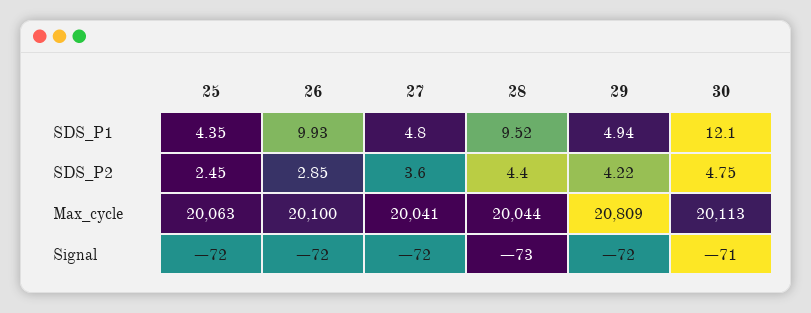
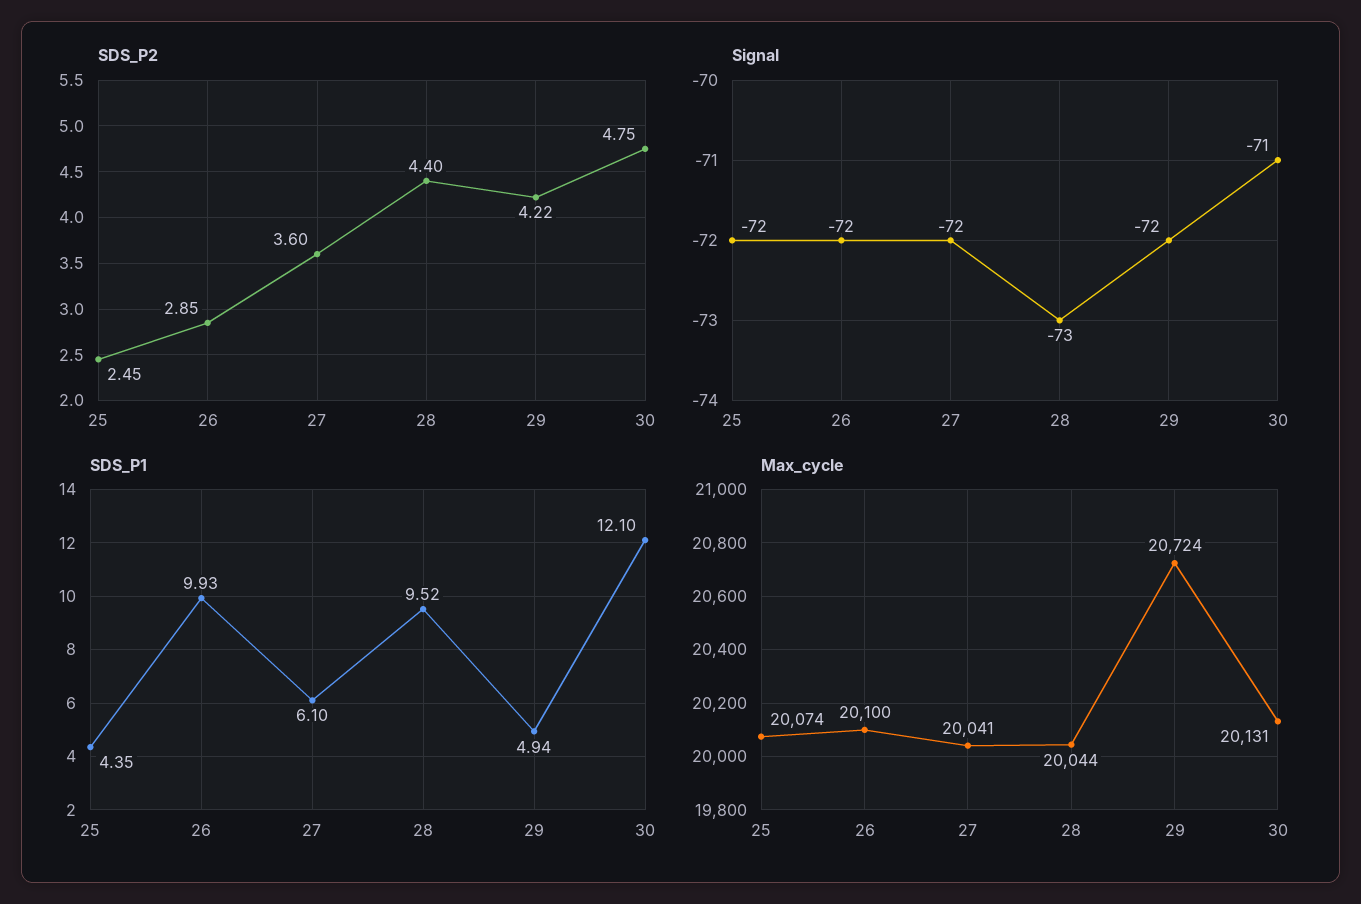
SDS_P1, 27: 4.8 -> 6.1
Max_cycle, 25: 20063 -> 20074
Max_cycle, 29: 20809 -> 20724
Max_cycle, 30: 20113 -> 20131

